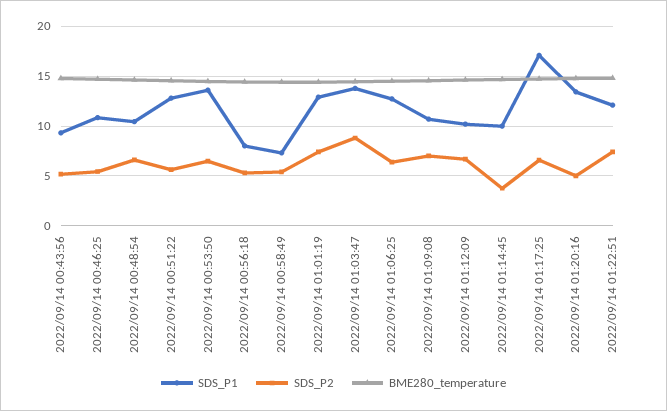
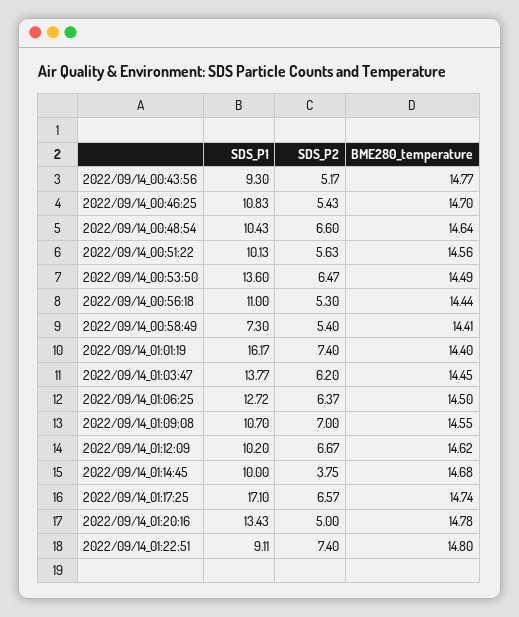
SDS_P1, 2022/09/14 00:51:22: 13 -> 10.13
SDS_P1, 2022/09/14 00:56:18: 8 -> 11
SDS_P1, 2022/09/14 01:01:19: 13 -> 16.17
SDS_P2, 2022/09/14 01:03:47: 9 -> 6.2
SDS_P1, 2022/09/14 01:22:51: 12 -> 9.11

